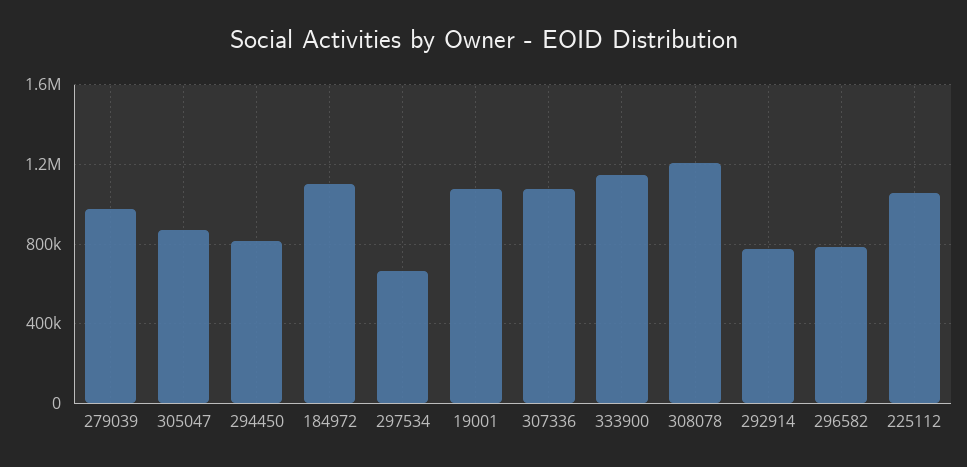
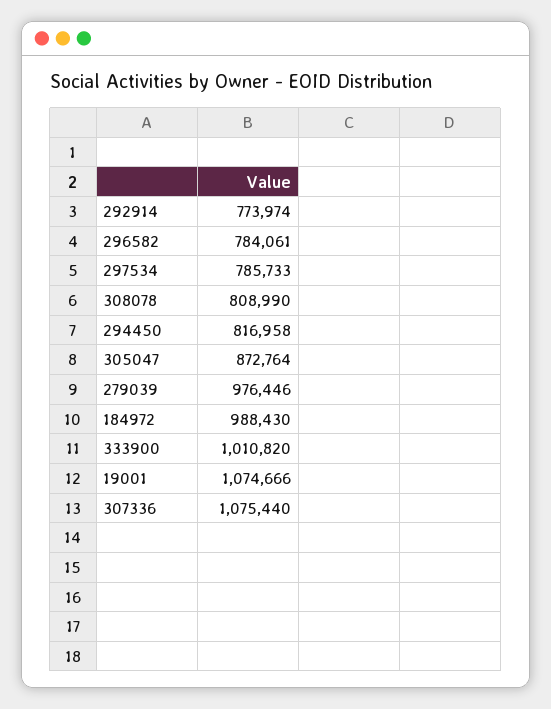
184972: 1100000 -> 988430
297534: 650000 -> 785733
333900: 1150000 -> 1010820
308078: 1200000 -> 808990
225112: 1050000 -> none

